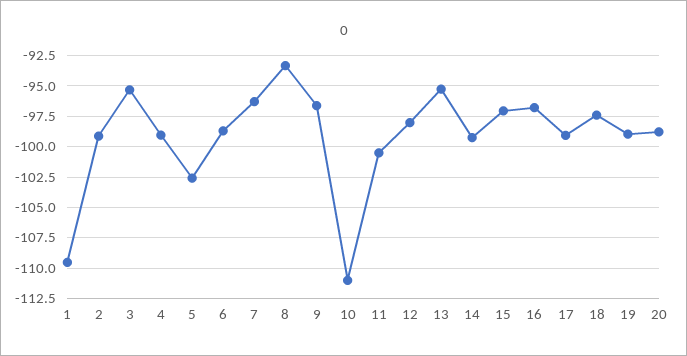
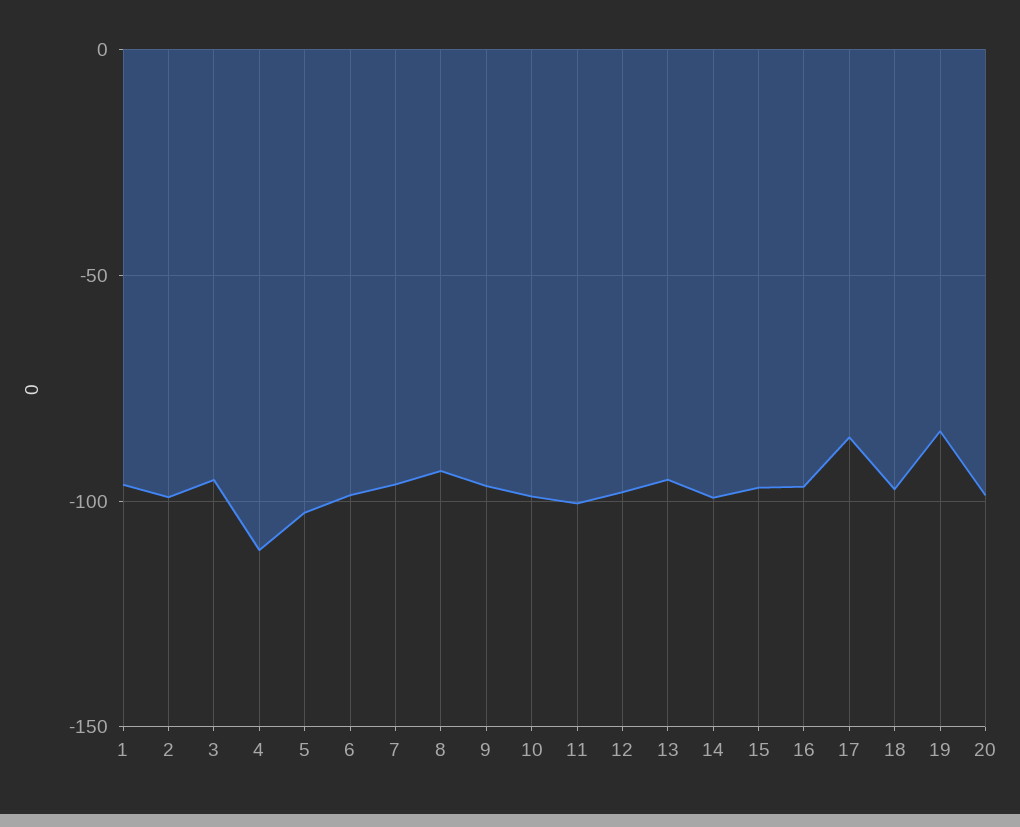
1: -109.5 -> -95
4: -99 -> -110
10: -111 -> -100
17: -99 -> -85
19: -99 -> -85

